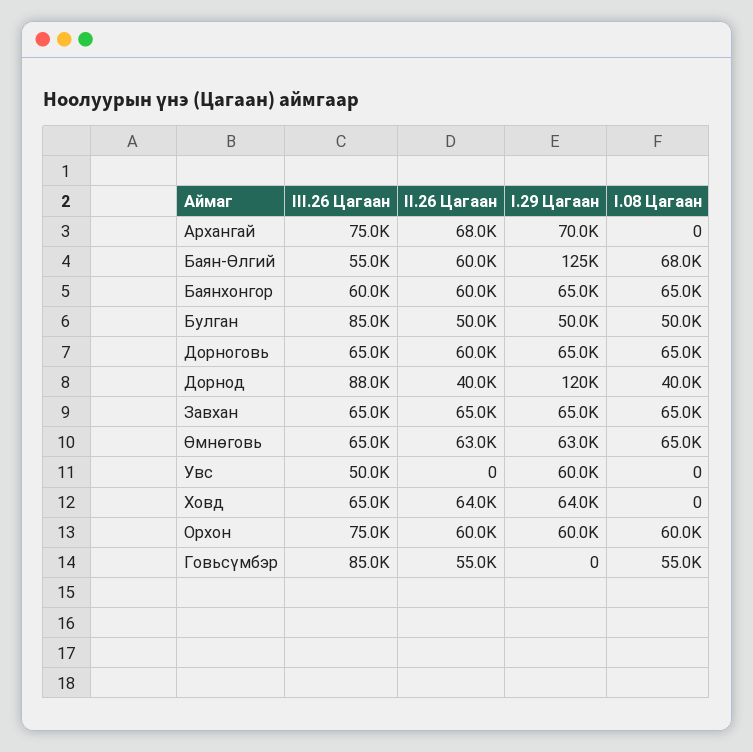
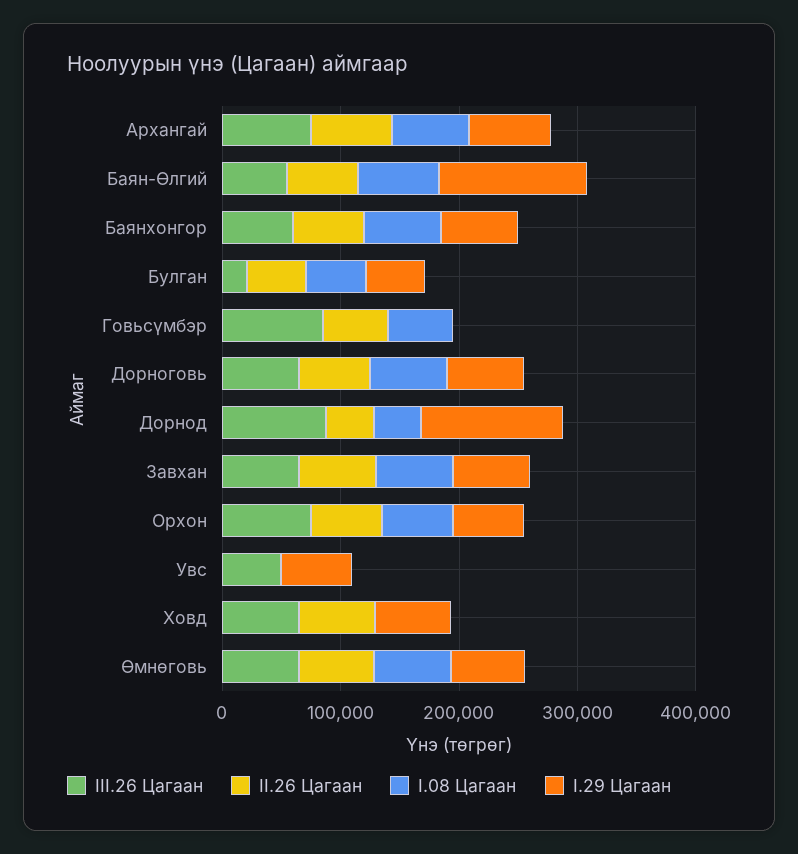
I.08 Цагаан, Архангай: 0 -> 60000
III.26 Цагаан, Булган: 85000 -> 20000

